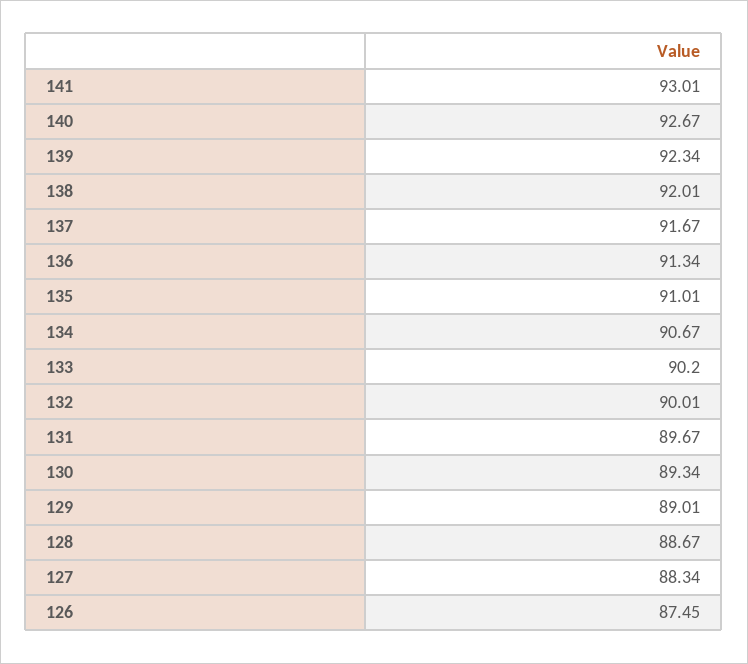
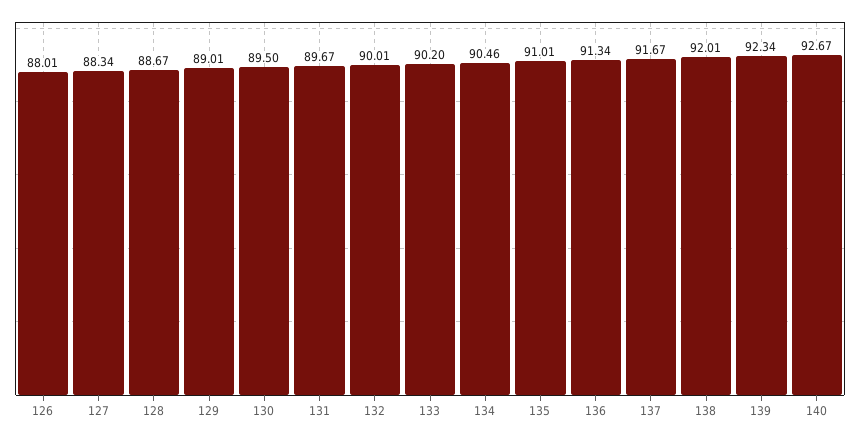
141: 93.01 -> none
134: 90.67 -> 90.46
130: 89.34 -> 89.5
126: 87.45 -> 88.01

